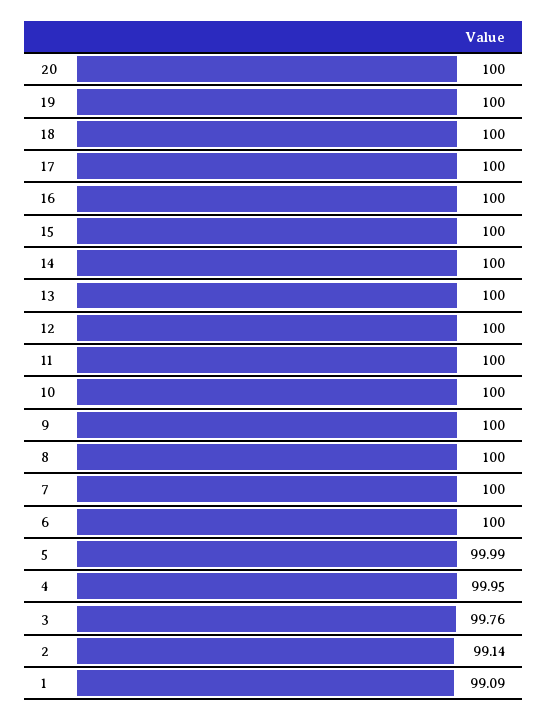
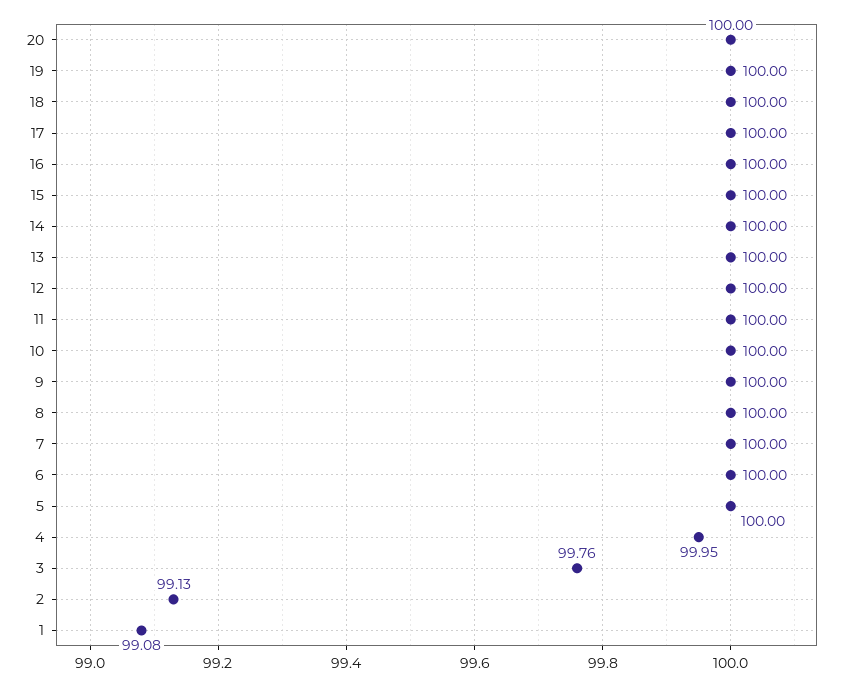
5: 99.99 -> 100
2: 99.14 -> 99.13
1: 99.09 -> 99.08

